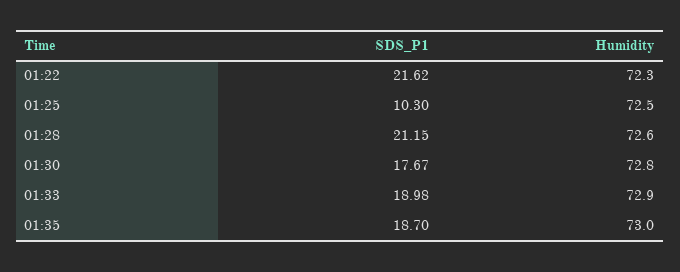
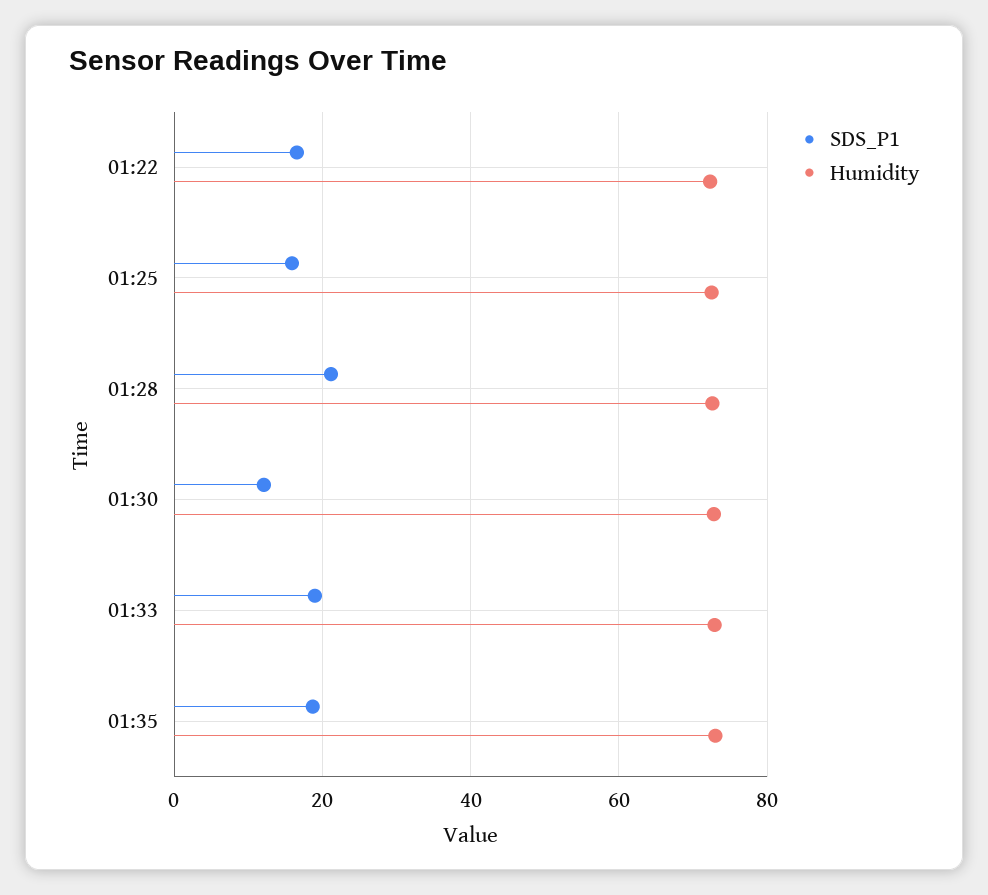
SDS_P1, 01:22: 21.62 -> 16
SDS_P1, 01:25: 10.3 -> 16
SDS_P1, 01:30: 17.67 -> 12

